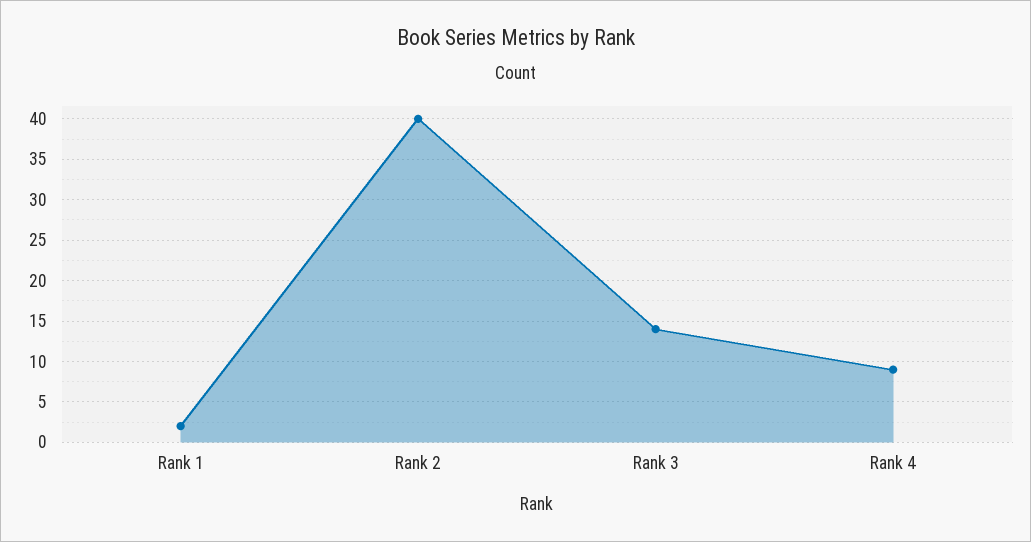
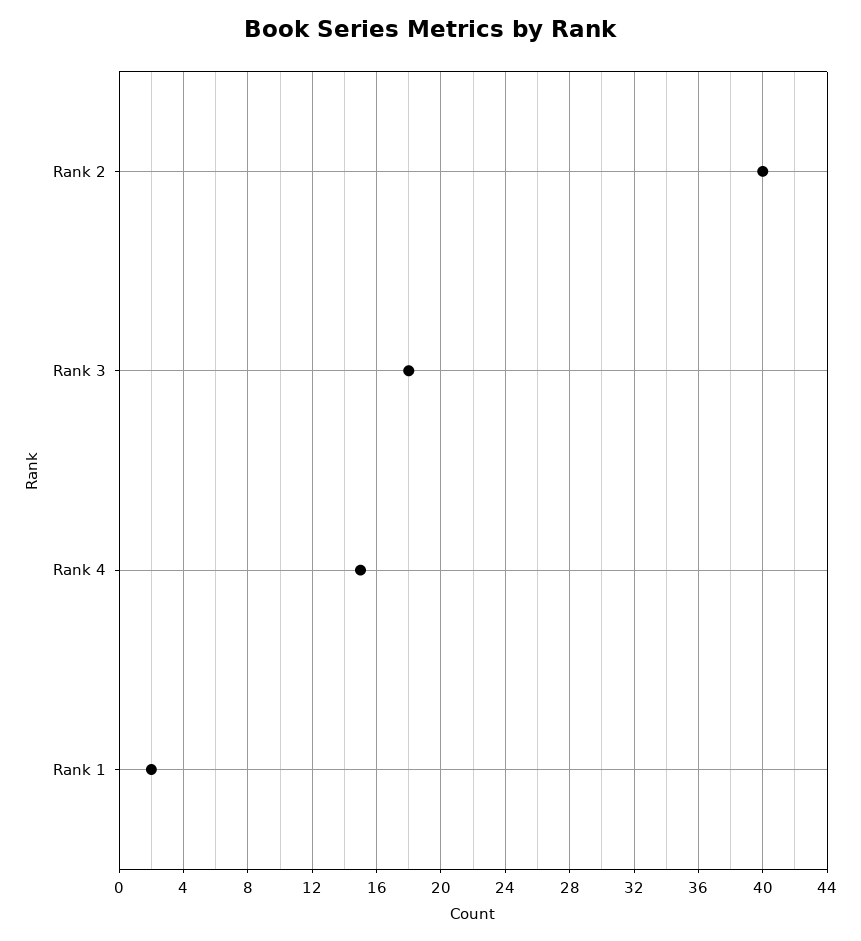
Rank 3: 14 -> 18
Rank 4: 9 -> 15

